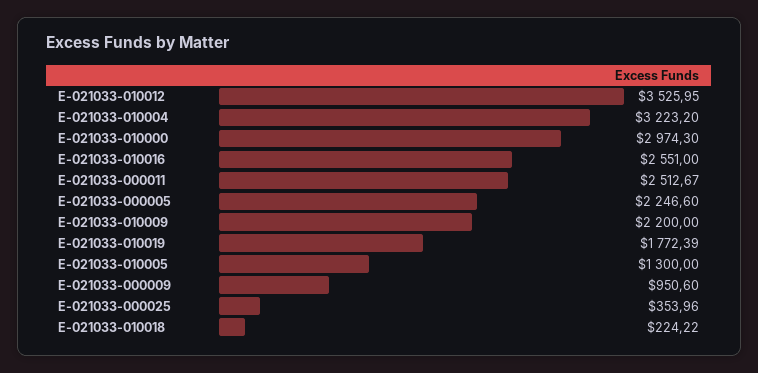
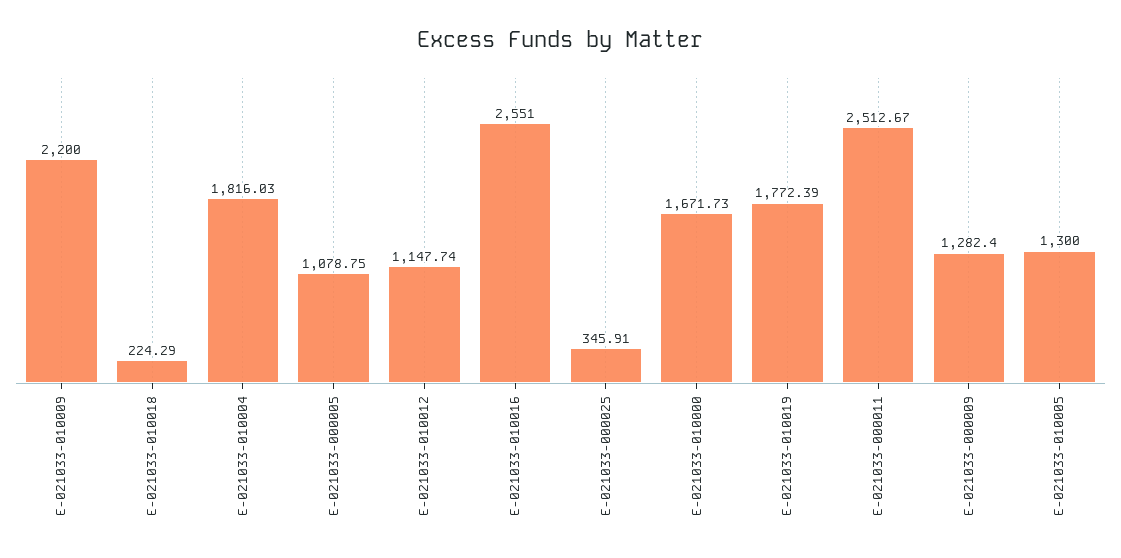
E-021033-010012: 3525.95 -> 1147.74
E-021033-010004: 3223.2 -> 1816.03
E-021033-010000: 2974.3 -> 1671.73
E-021033-000005: 2246.6 -> 1078.75
E-021033-000009: 950.6 -> 1282.4
E-021033-000025: 353.96 -> 345.91
E-021033-010018: 224.22 -> 224.29

